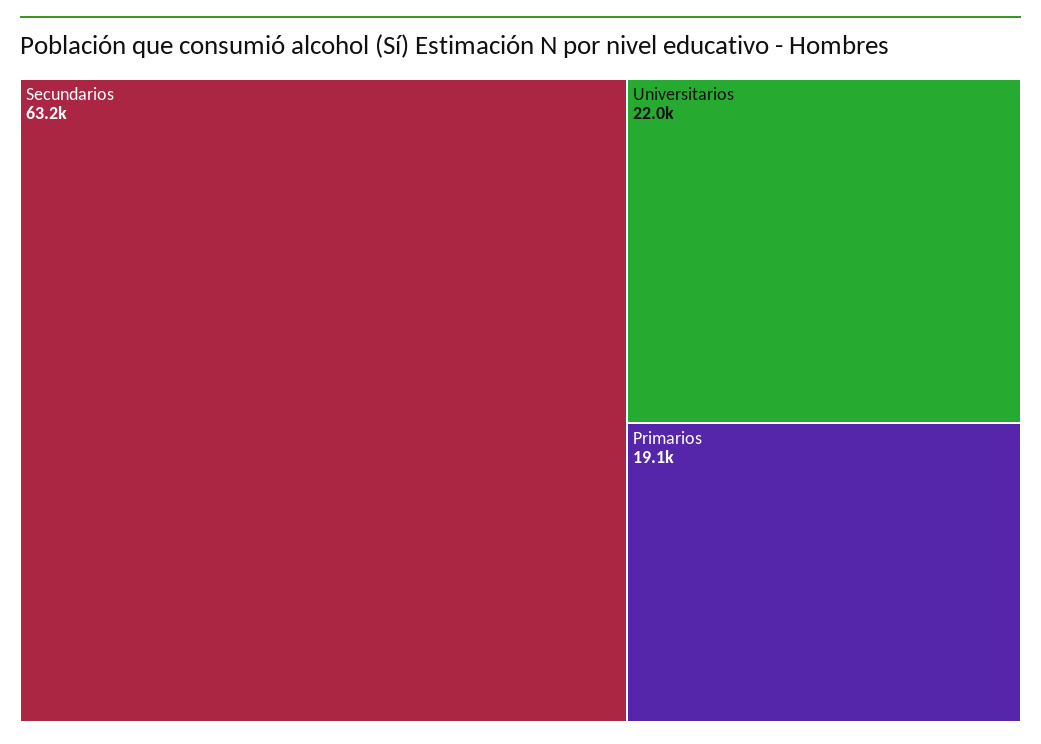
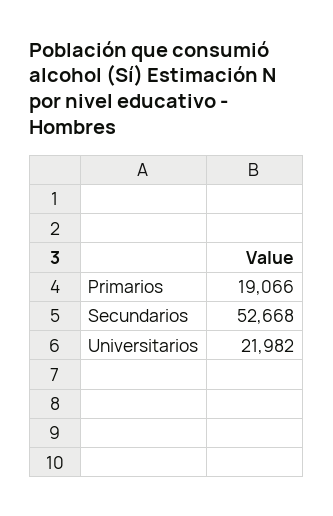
Secundarios: 63200 -> 52668

